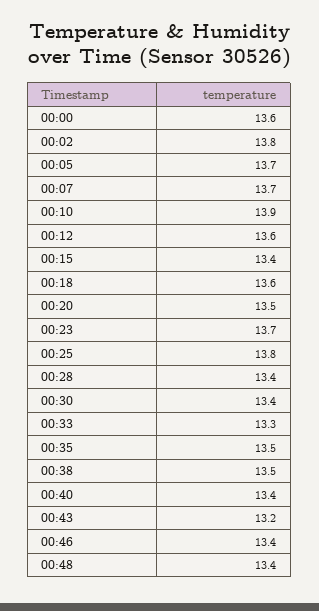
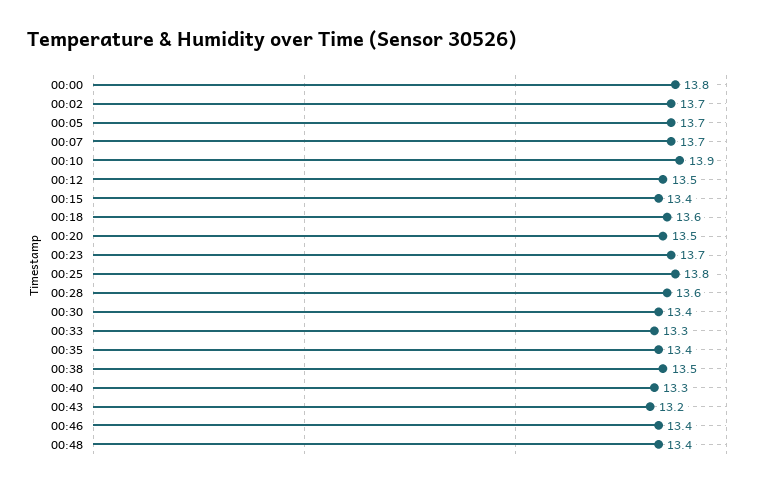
00:00: 13.6 -> 13.8
00:02: 13.8 -> 13.7
00:12: 13.6 -> 13.5
00:28: 13.4 -> 13.6
00:35: 13.5 -> 13.4
00:40: 13.4 -> 13.3

